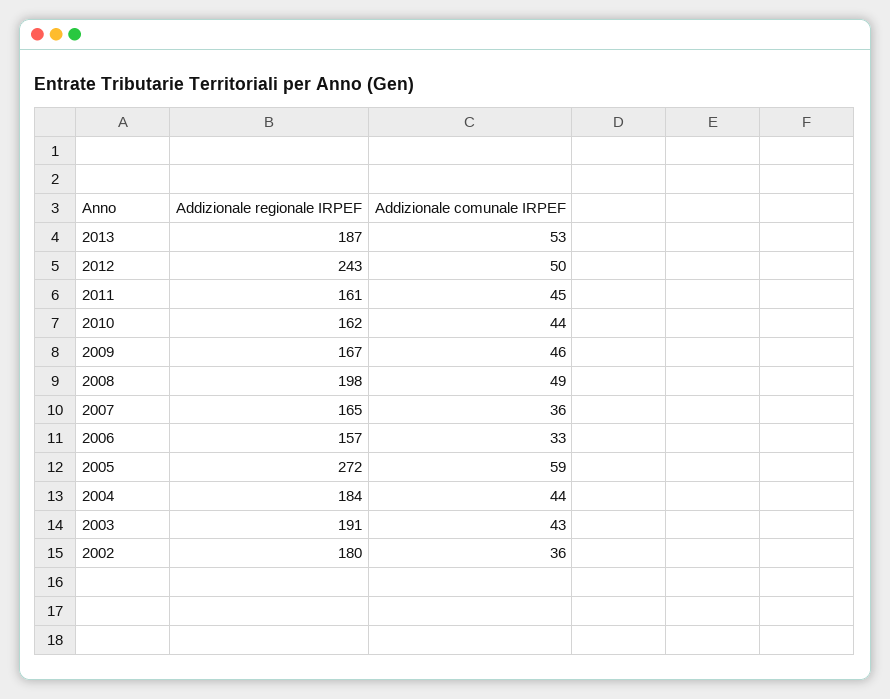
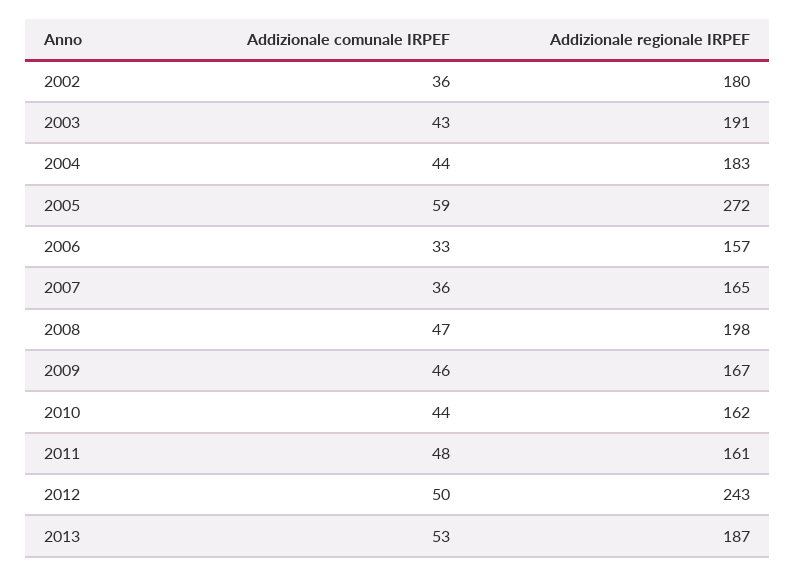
Addizionale comunale IRPEF, 2011: 45 -> 48
Addizionale comunale IRPEF, 2008: 49 -> 47
Addizionale regionale IRPEF, 2004: 184 -> 183

